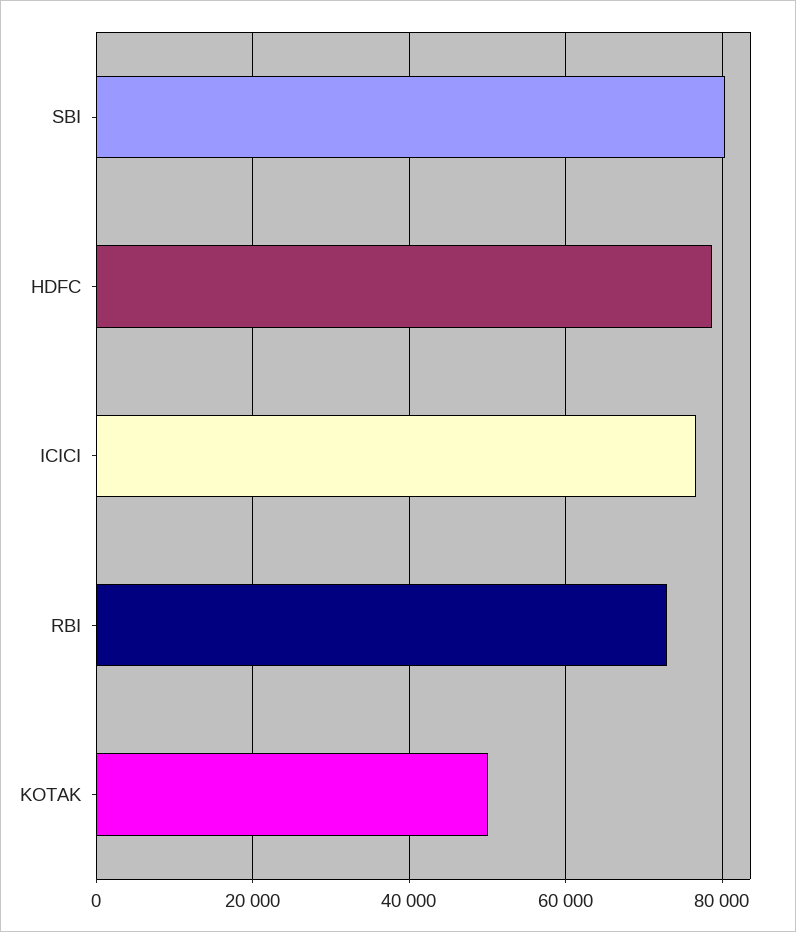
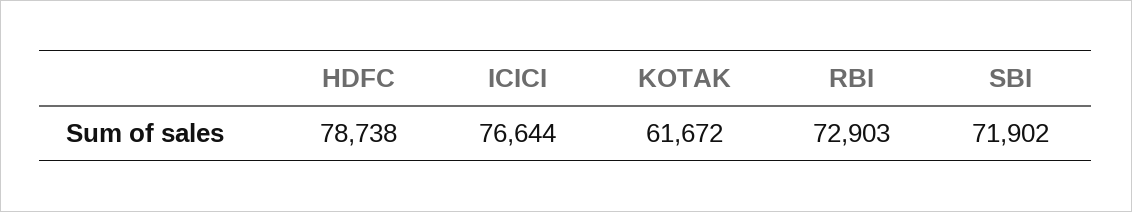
SBI: 80000 -> 71902
KOTAK: 50000 -> 61672

